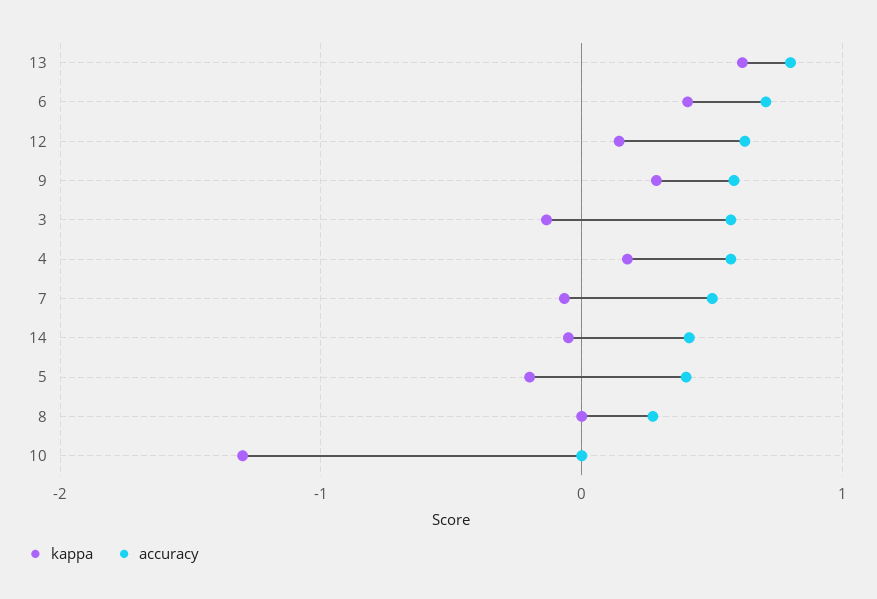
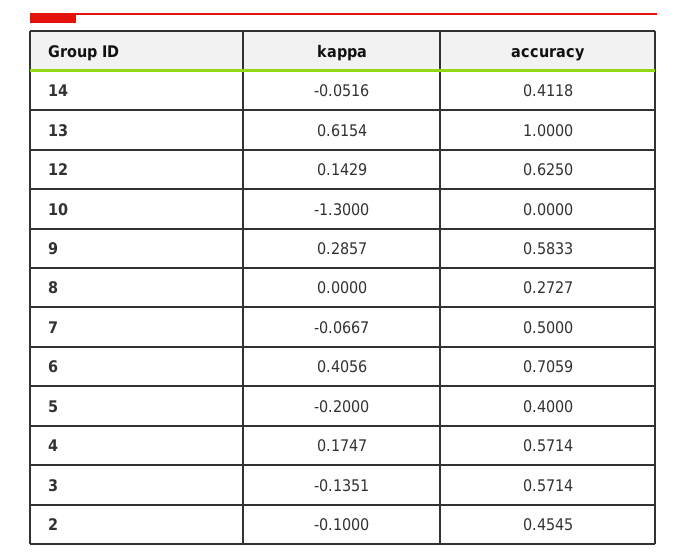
accuracy, 13: 0.8 -> 1
kappa, 2: none -> -0.1
accuracy, 2: none -> 0.4545

